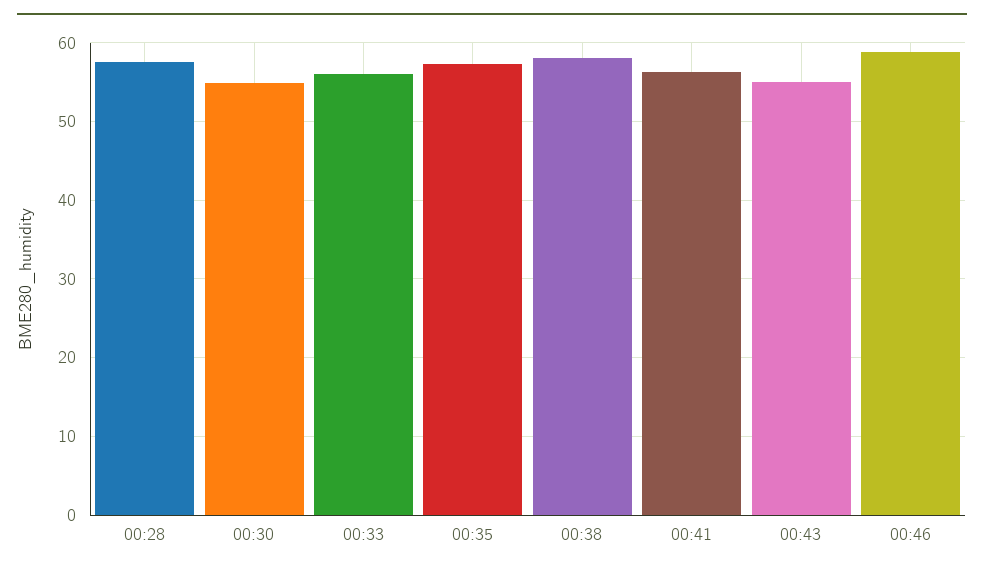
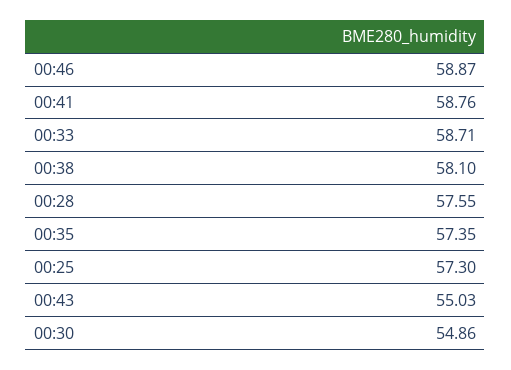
00:33: 56 -> 58.71
00:41: 56 -> 58.76
00:25: none -> 57.3

